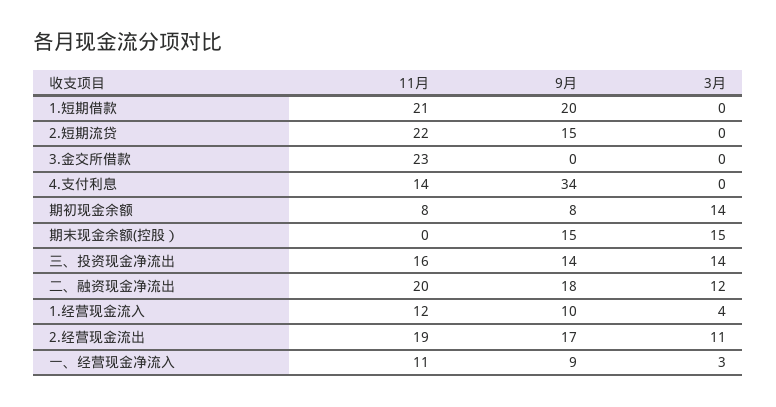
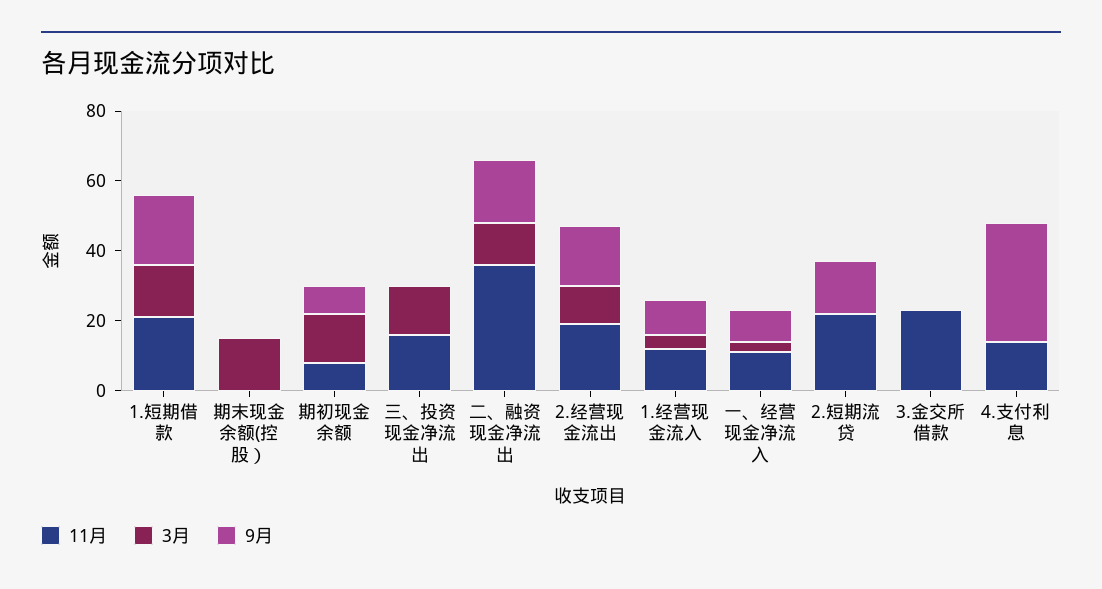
3月, 1.短期借款: 0 -> 15
9月, 期末现金余额(控股）: 15 -> 0
9月, 三、投资现金净流出: 14 -> 0
11月, 二、融资现金净流出: 20 -> 35

